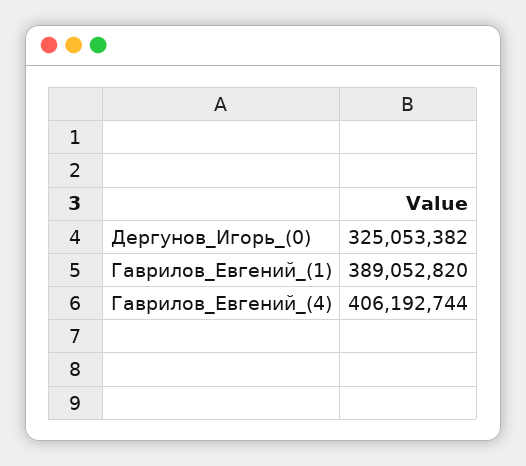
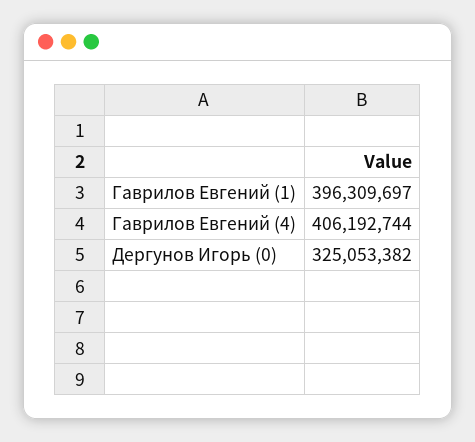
Гаврилов_Евгений_(1): 389052820 -> 396309697

